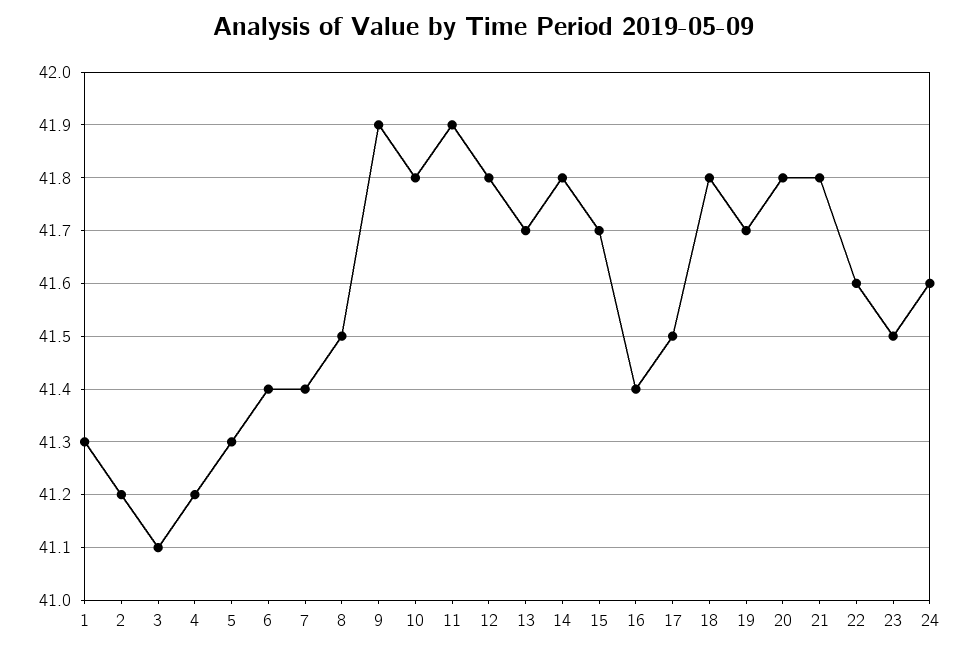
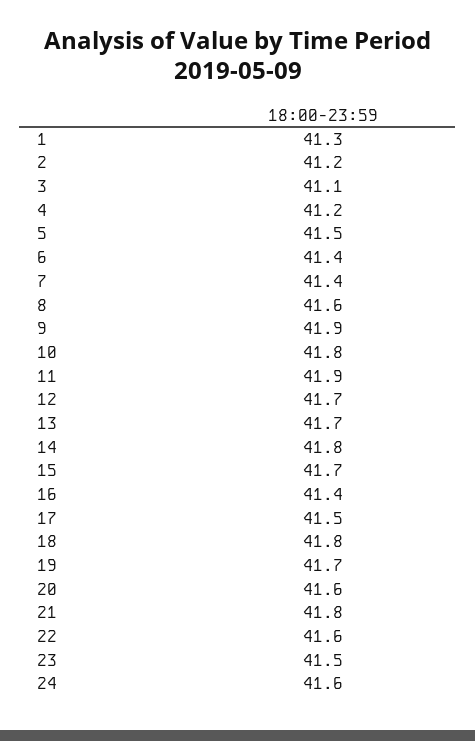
5: 41.3 -> 41.5
8: 41.5 -> 41.6
12: 41.8 -> 41.7
20: 41.8 -> 41.6

